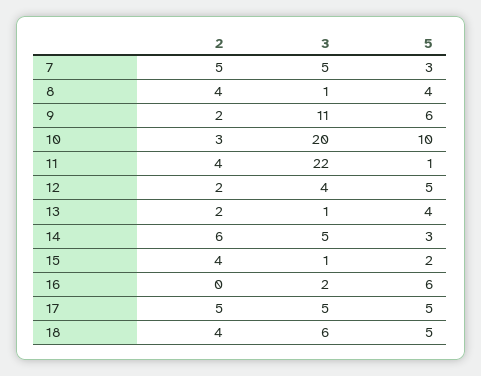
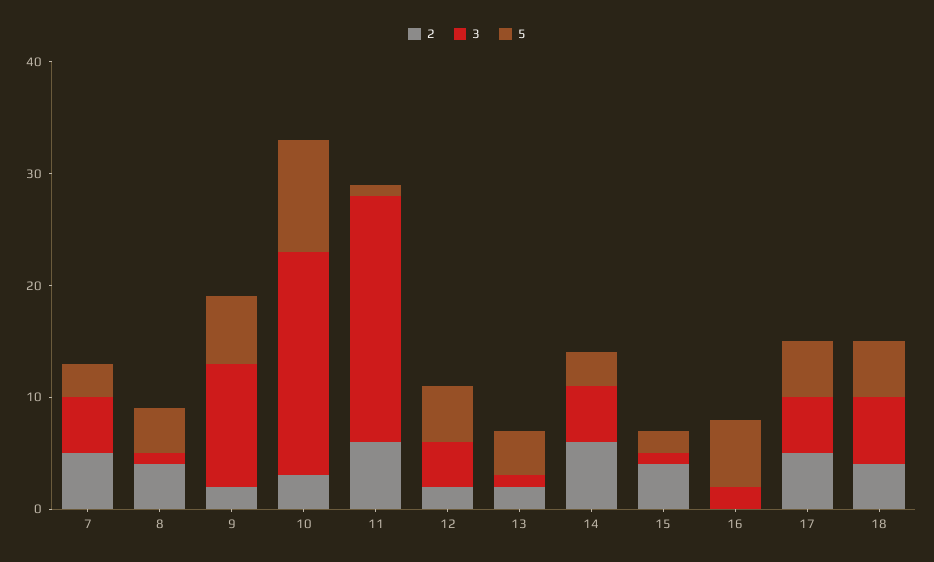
2, 11: 4 -> 6

